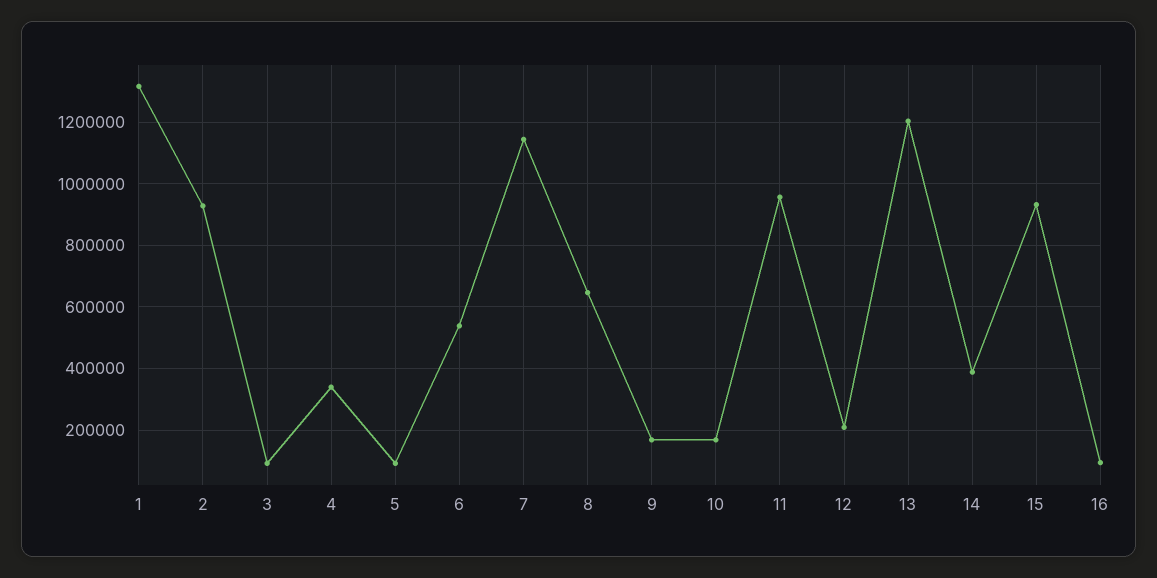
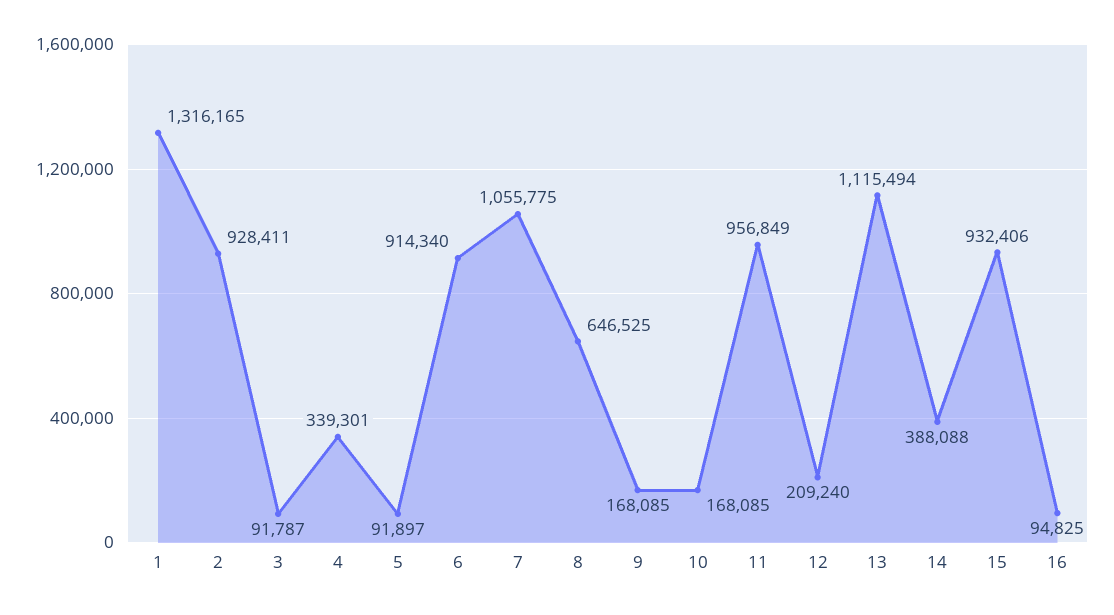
6: 540000 -> 914340
7: 1140000 -> 1055775
13: 1200000 -> 1115494

